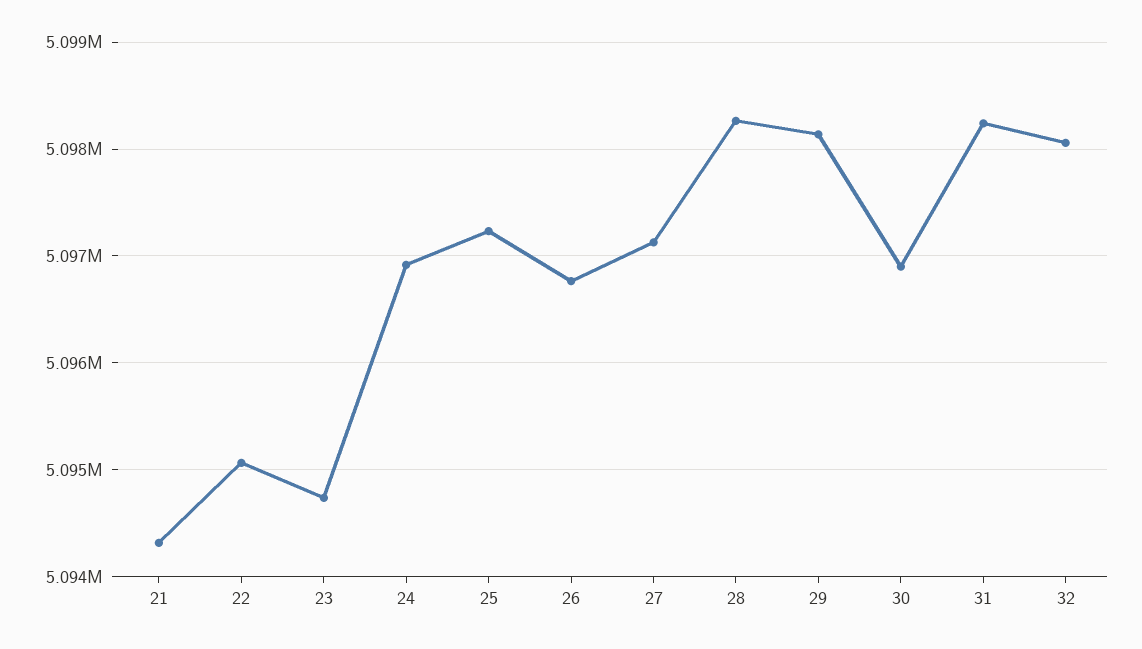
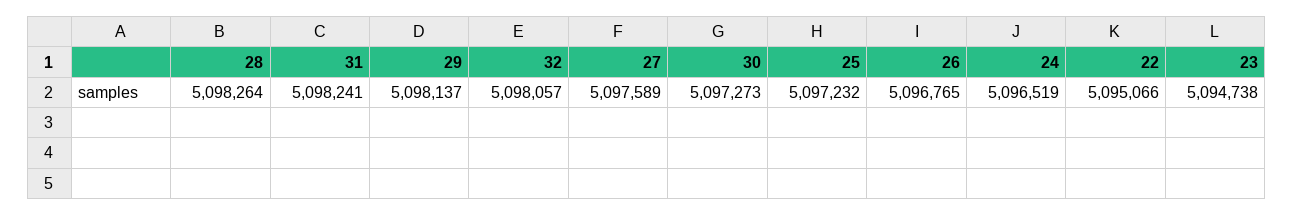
21: 5094300 -> none
24: 5096900 -> 5096519
27: 5097100 -> 5097589
30: 5096900 -> 5097273

